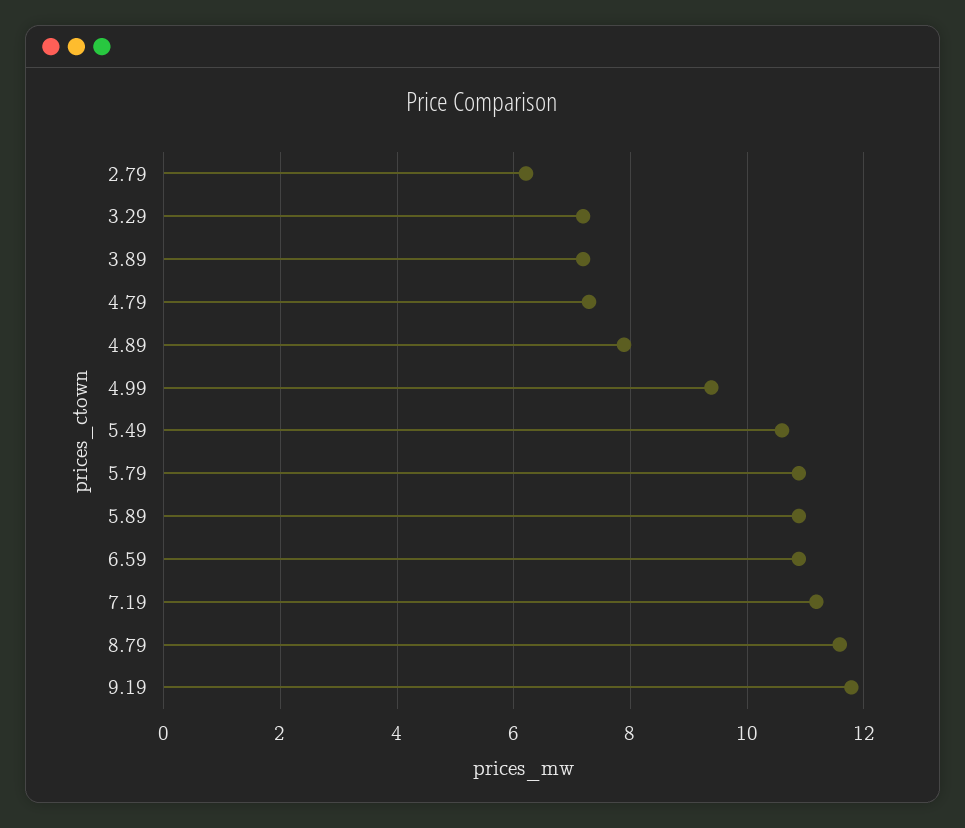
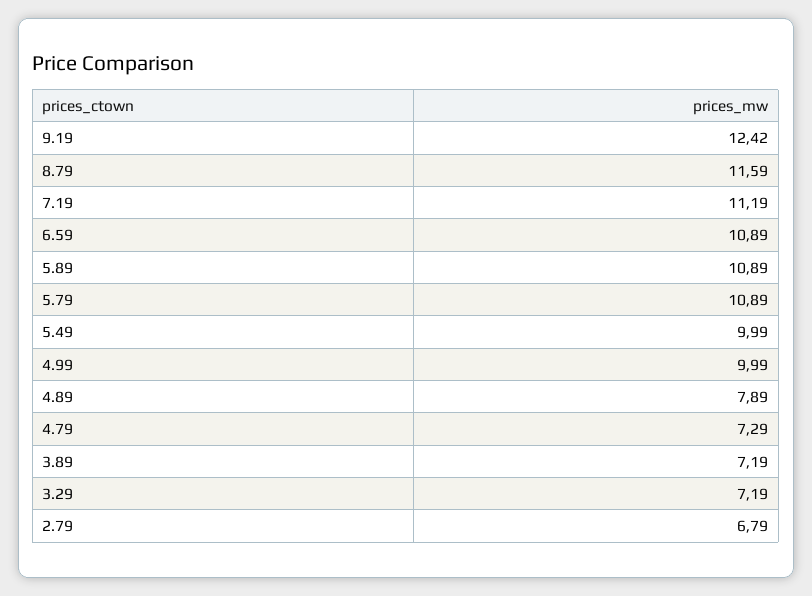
2.79: 6.2 -> 6.79
4.99: 9.4 -> 9.99
5.49: 10.6 -> 9.99
9.19: 11.8 -> 12.42

